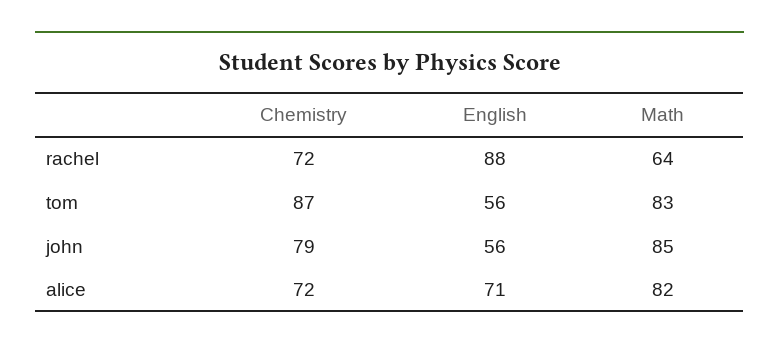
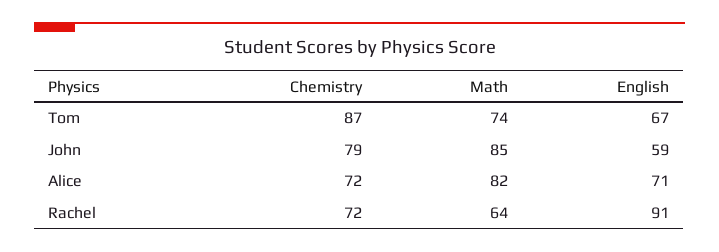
English, rachel: 88 -> 91
English, tom: 56 -> 67
Math, tom: 83 -> 74
English, john: 56 -> 59

